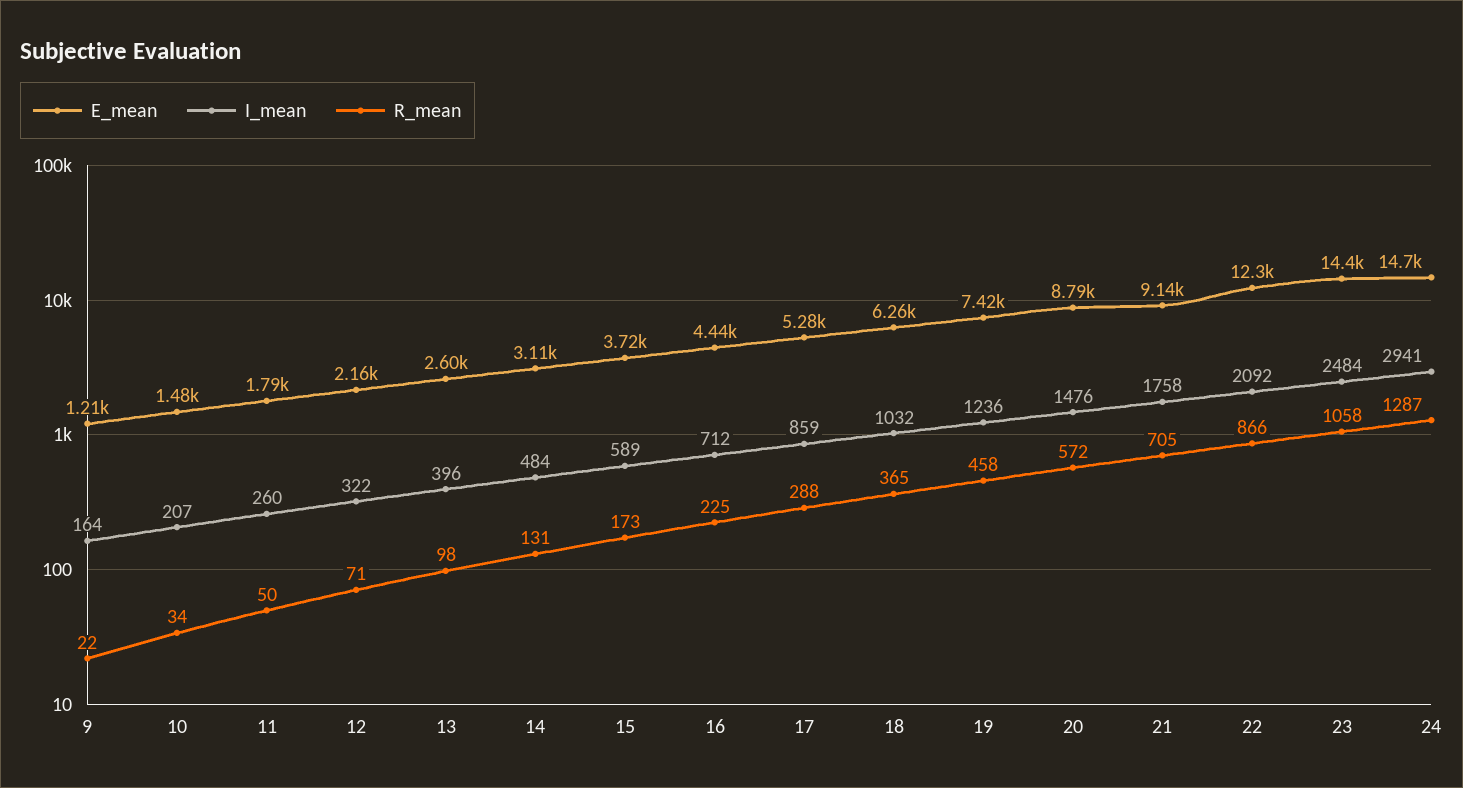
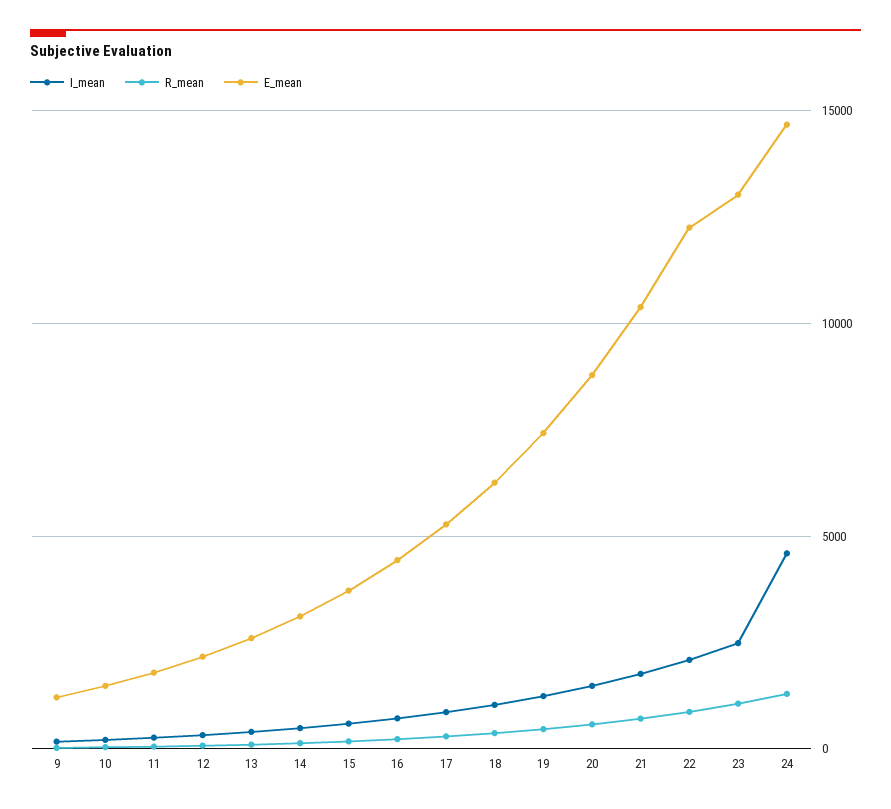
E_mean, 21: 9140 -> 10500
E_mean, 23: 14400 -> 13000
I_mean, 24: 2941 -> 4500

